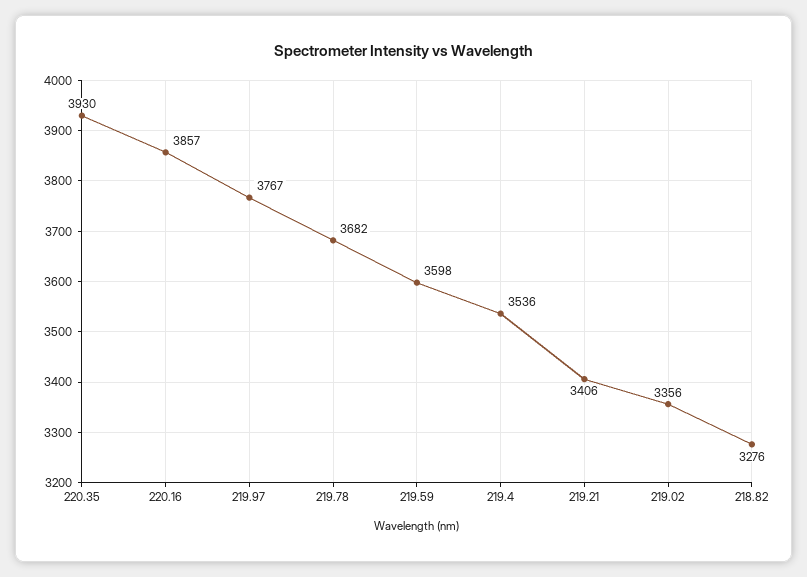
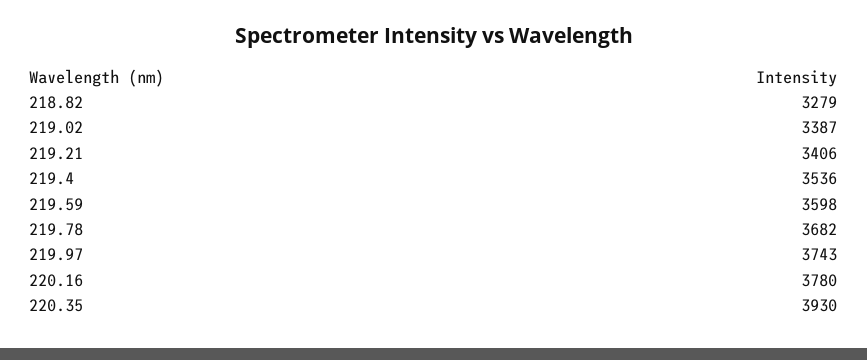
220.16: 3857 -> 3780
219.97: 3767 -> 3743
219.02: 3356 -> 3387
218.82: 3276 -> 3279

